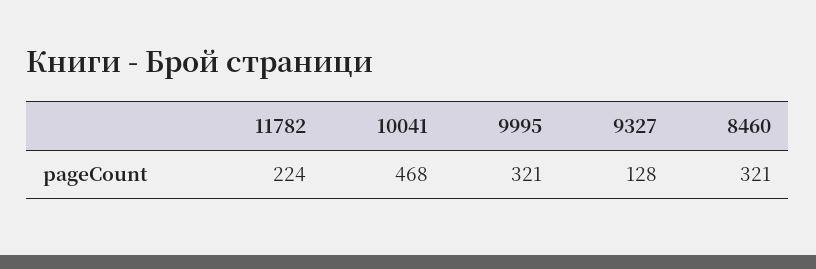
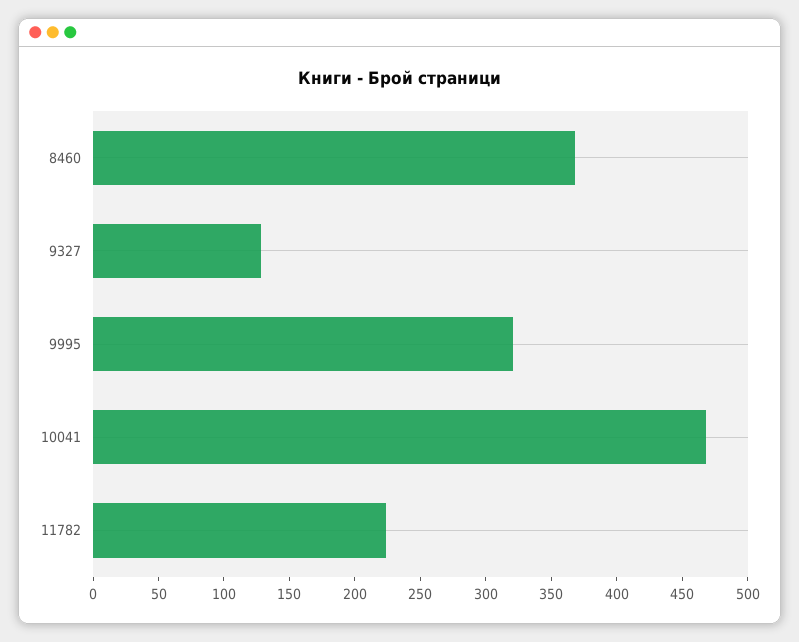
8460: 321 -> 370

